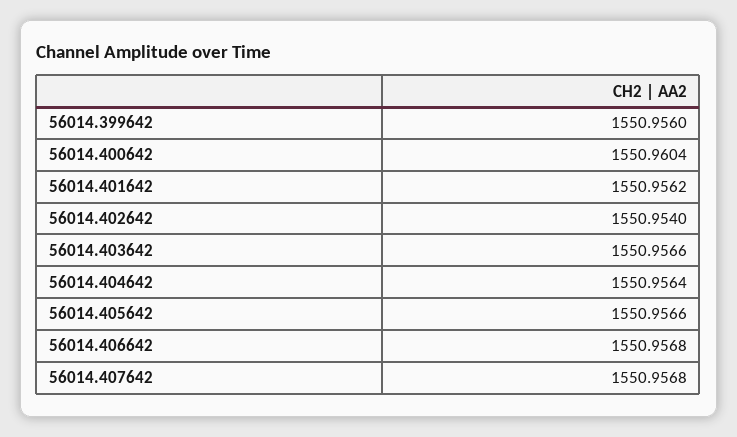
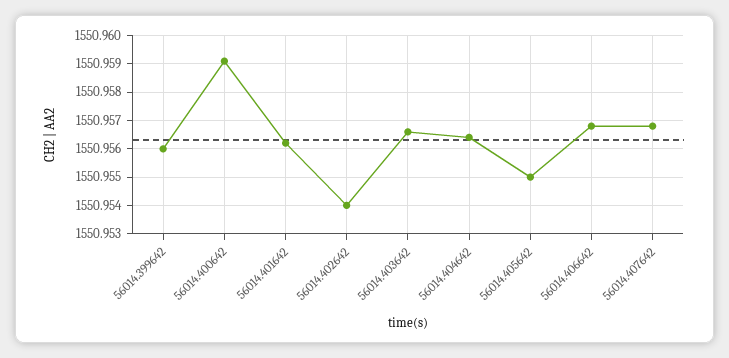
56014.400642: 1550.9604 -> 1550.959
56014.405642: 1550.9566 -> 1550.955

